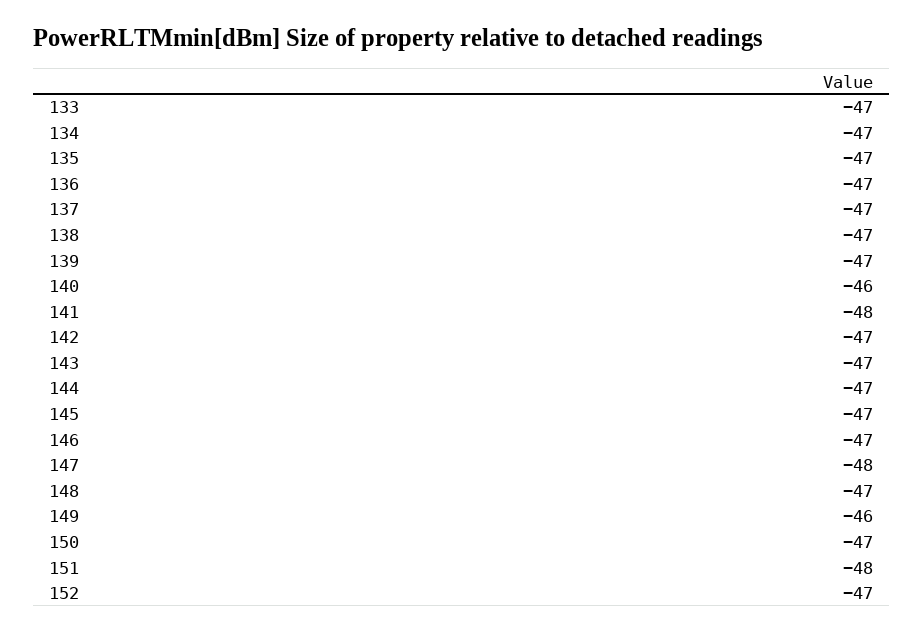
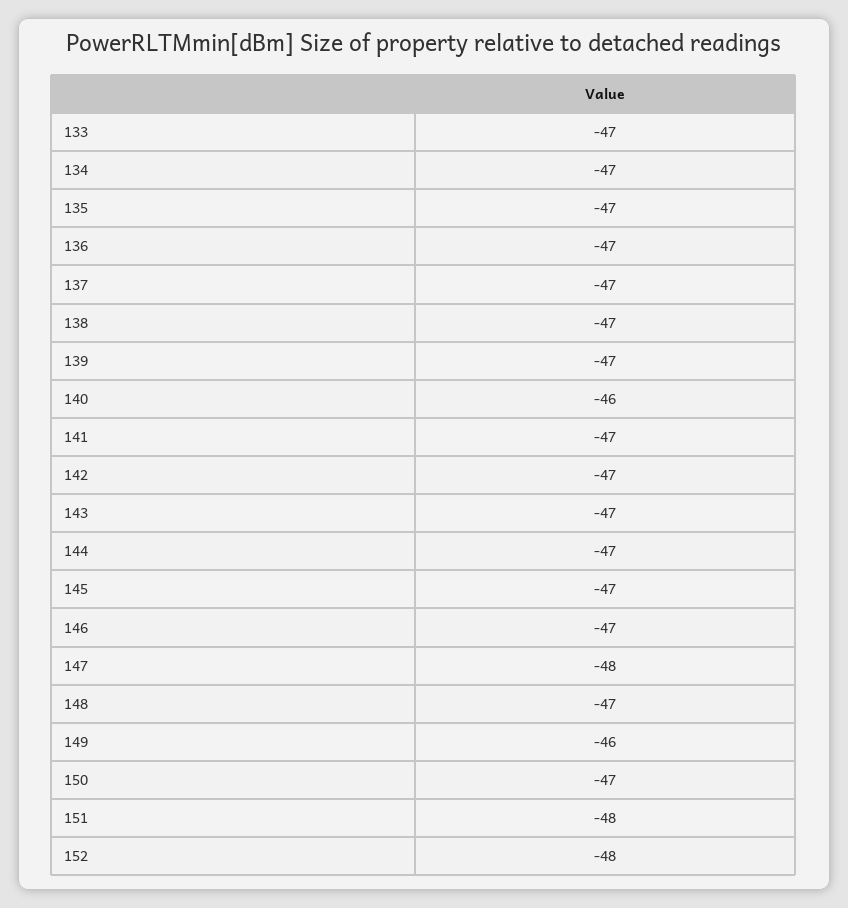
141: -48 -> -47
152: -47 -> -48

